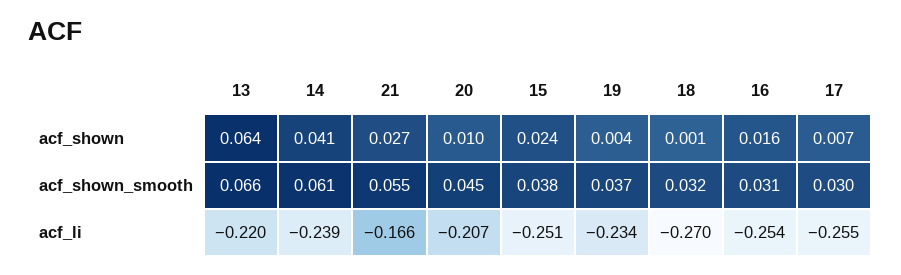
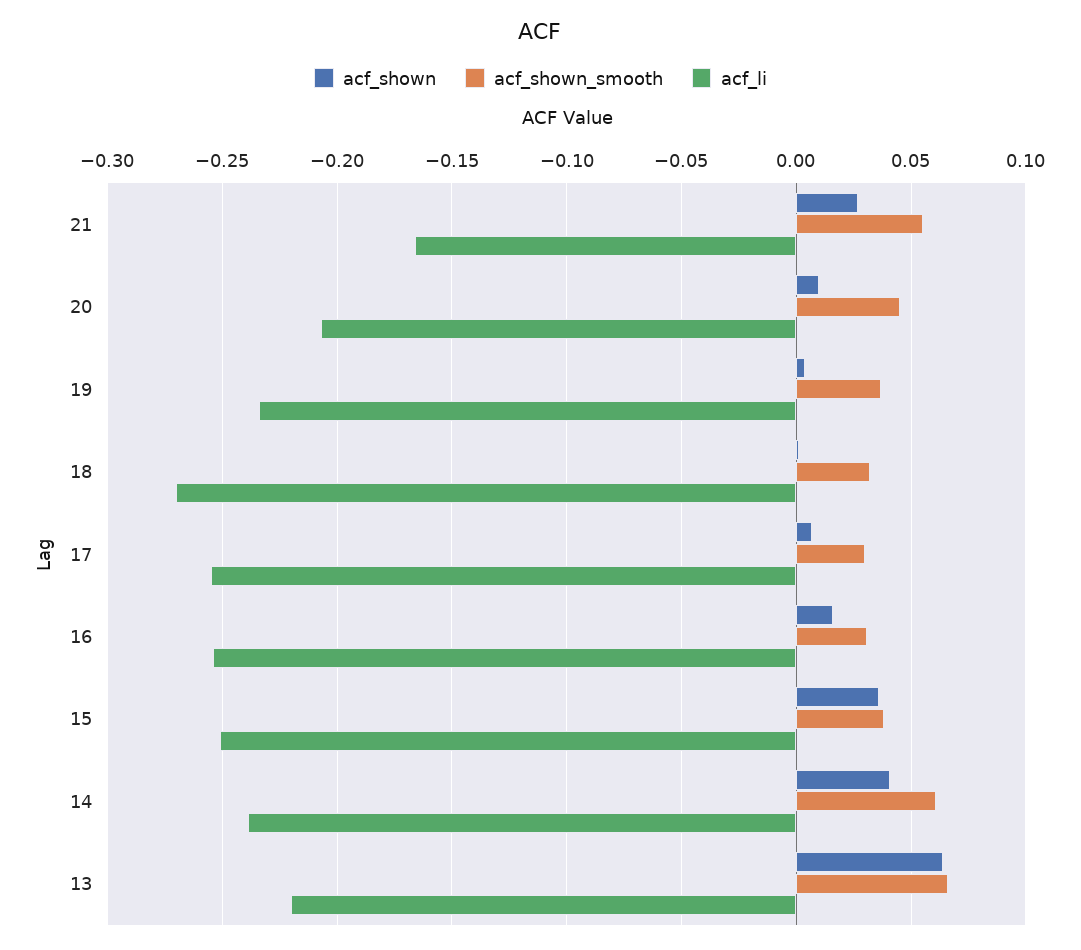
acf_shown, 15: 0.024 -> 0.035

